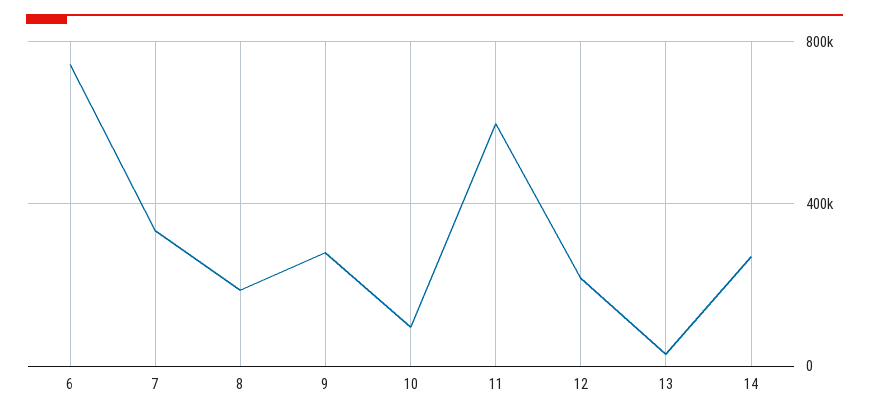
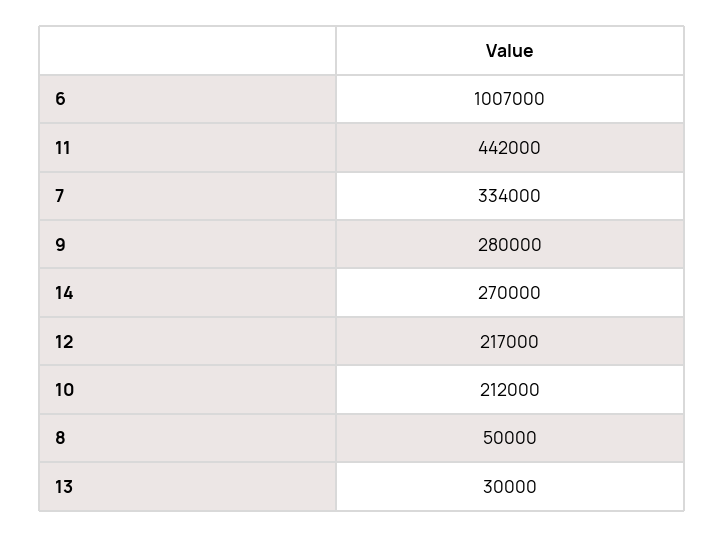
6: 750000 -> 1007000
8: 200000 -> 50000
10: 100000 -> 212000
11: 600000 -> 442000

